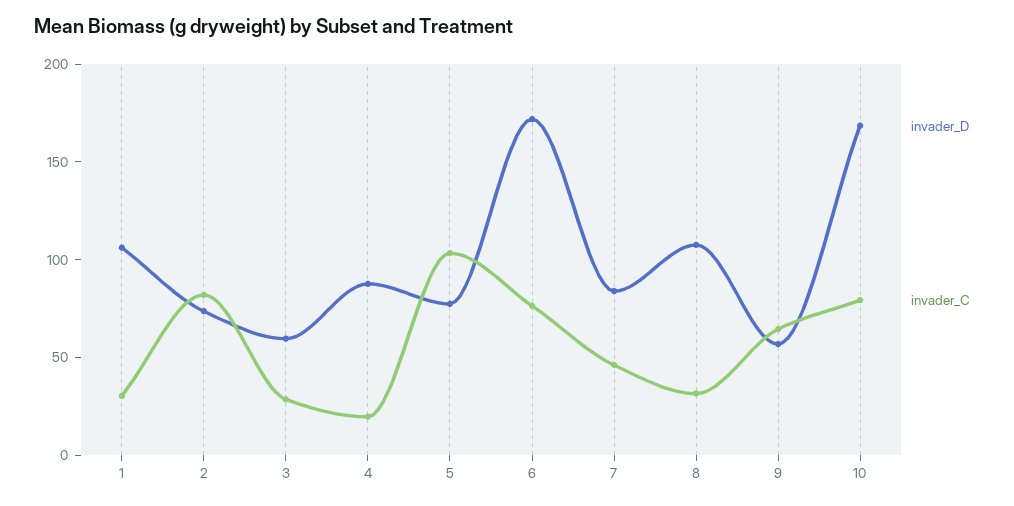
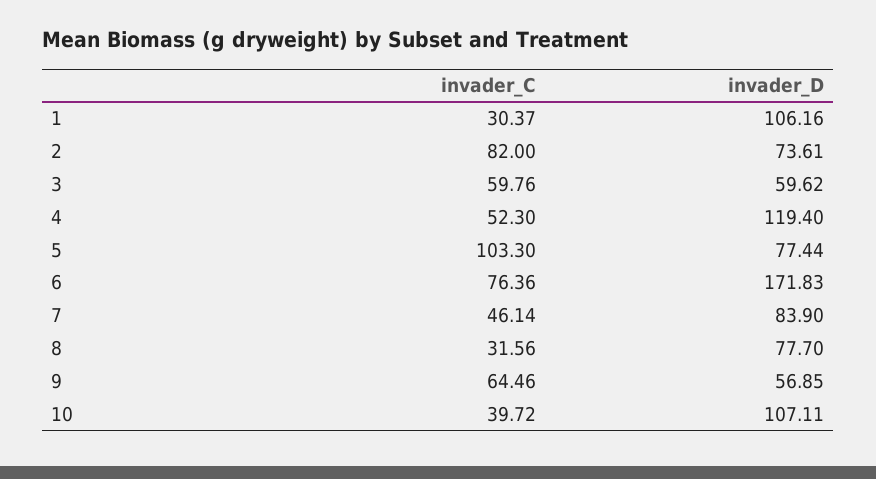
invader_C, 3: 30 -> 59.76
invader_D, 4: 90 -> 119.4
invader_C, 4: 20 -> 52.3
invader_D, 8: 110 -> 77.7
invader_D, 10: 170 -> 107.11
invader_C, 10: 80 -> 39.72

